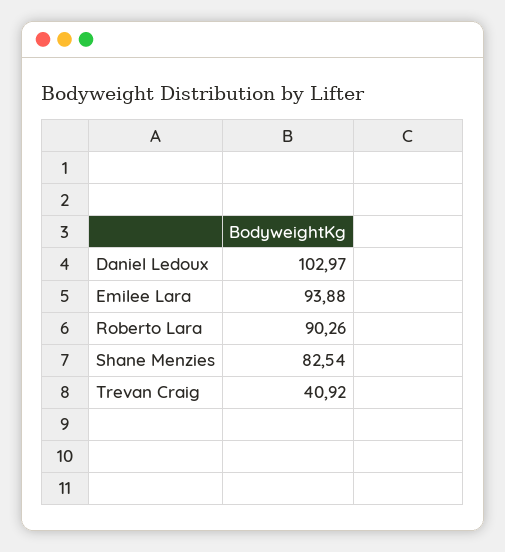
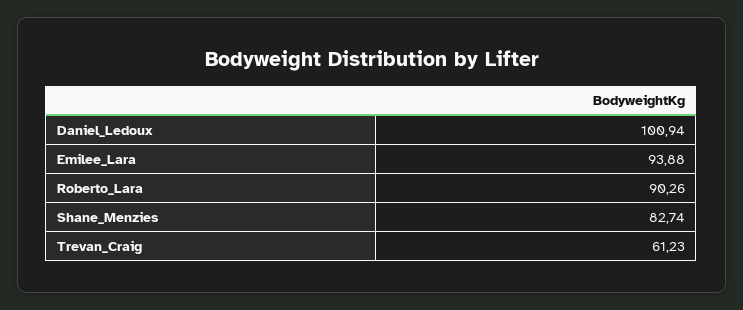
Daniel Ledoux: 102.97 -> 100.94
Shane Menzies: 82.54 -> 82.74
Trevan Craig: 40.92 -> 61.23

